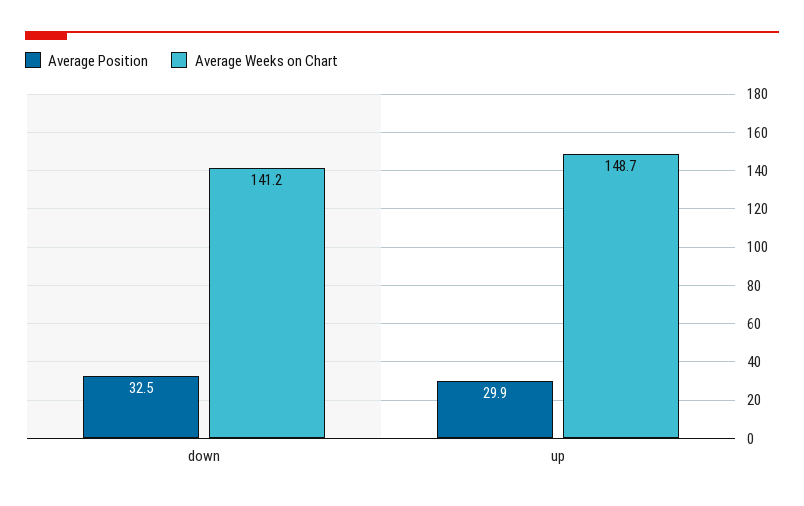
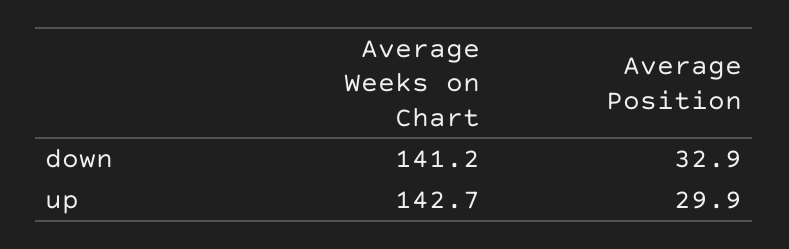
Average Position, down: 32.5 -> 32.9
Average Weeks on Chart, up: 148.7 -> 142.7

